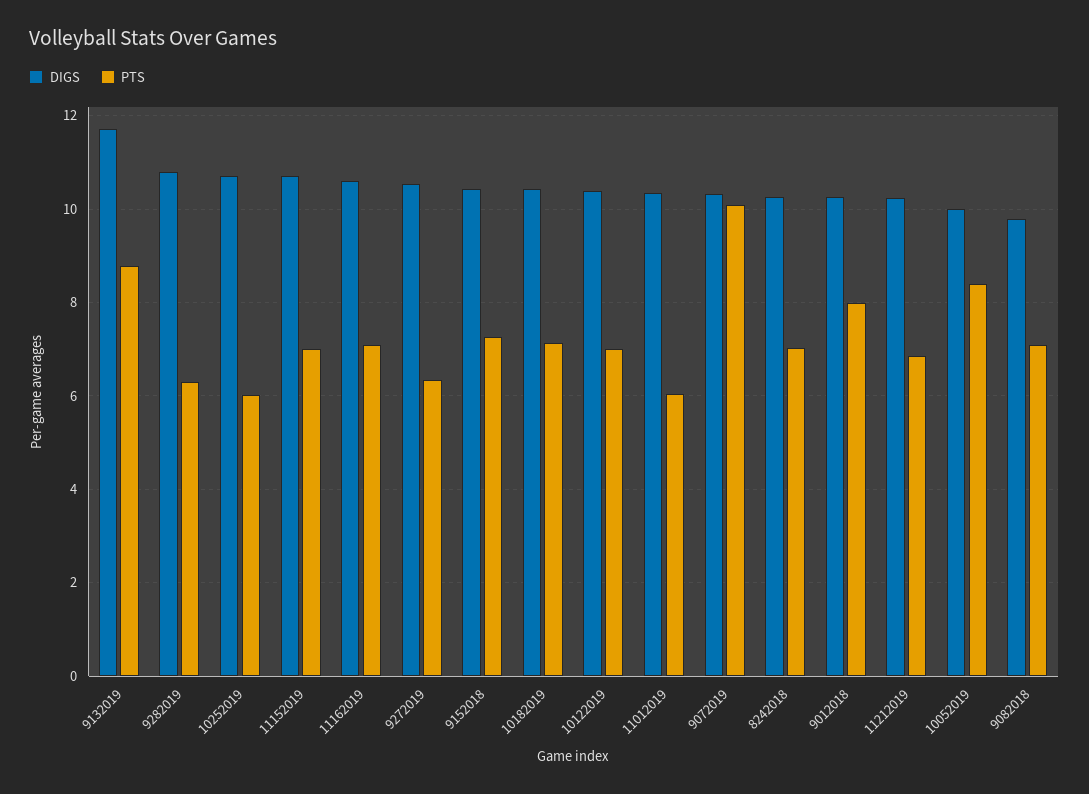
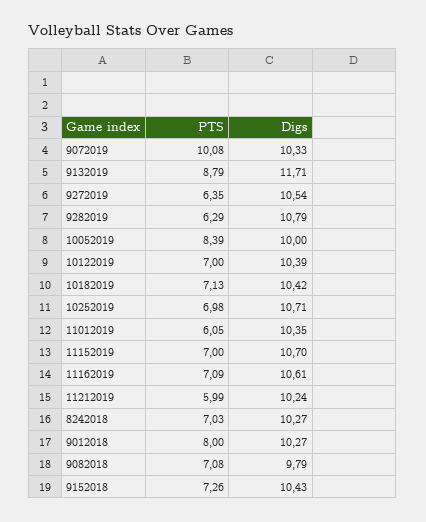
PTS, 10252019: 6 -> 6.98
PTS, 11212019: 6.8 -> 5.99

